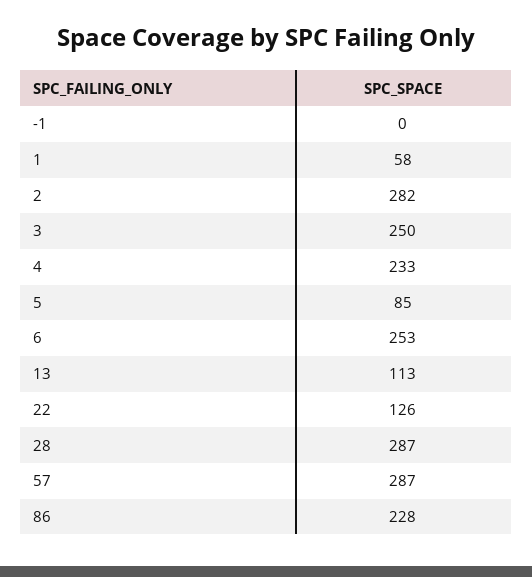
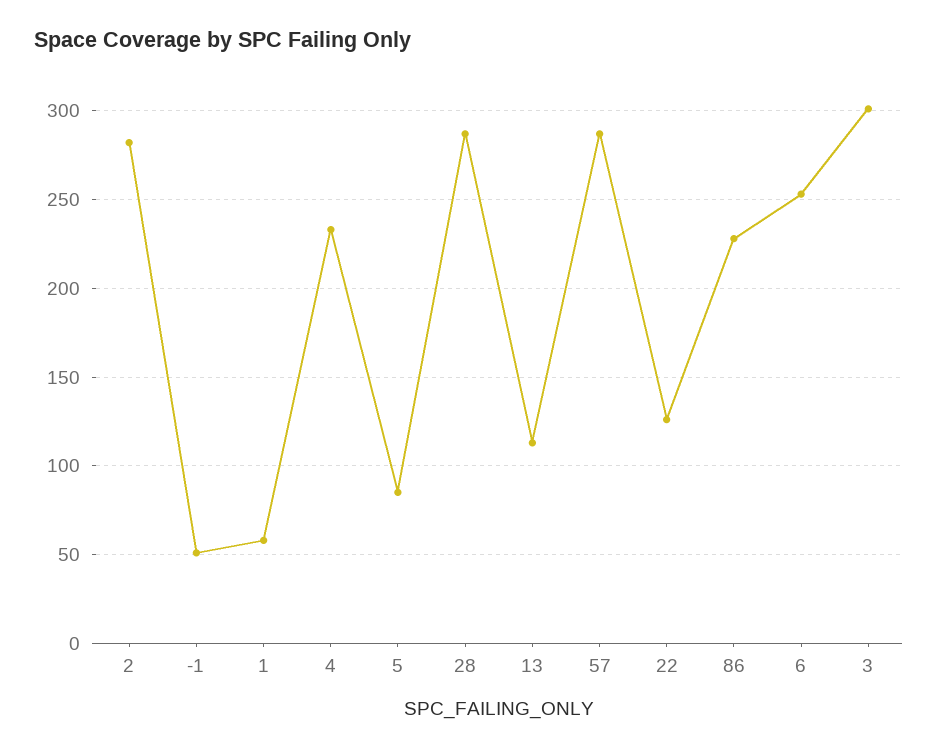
-1: 0 -> 50
3: 250 -> 300

